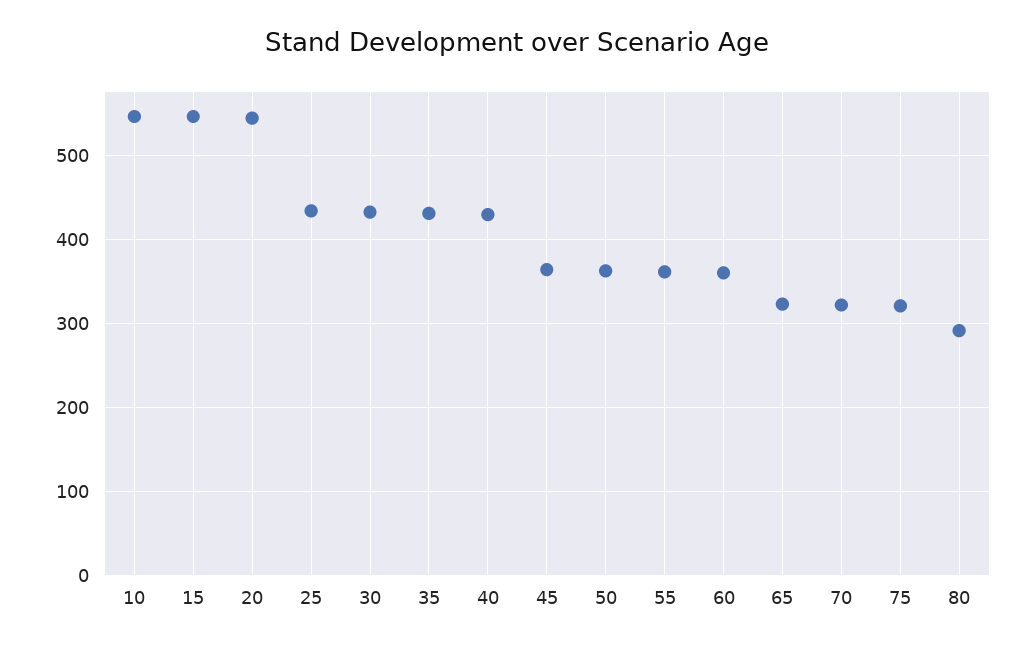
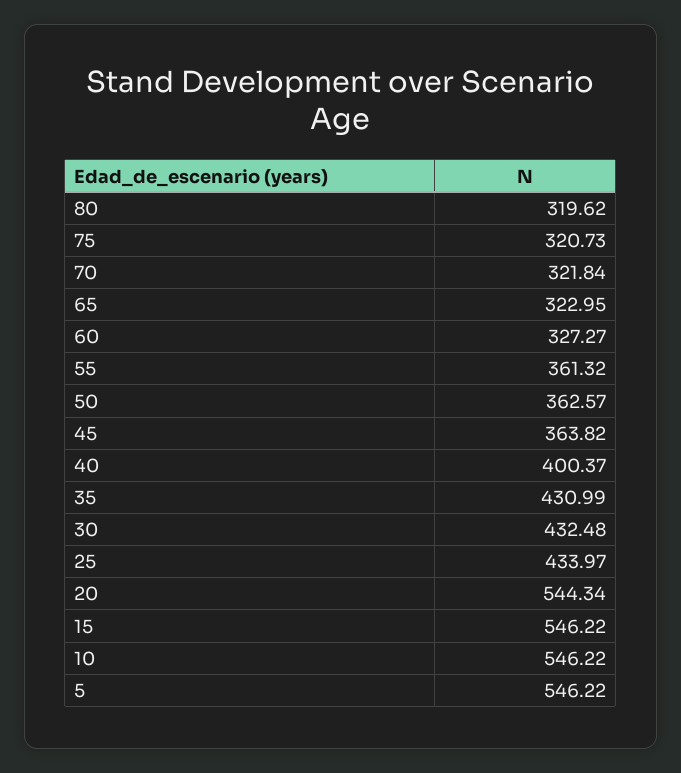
40: 430 -> 400.37
60: 360 -> 327.27
80: 290 -> 319.62
5: none -> 546.22

